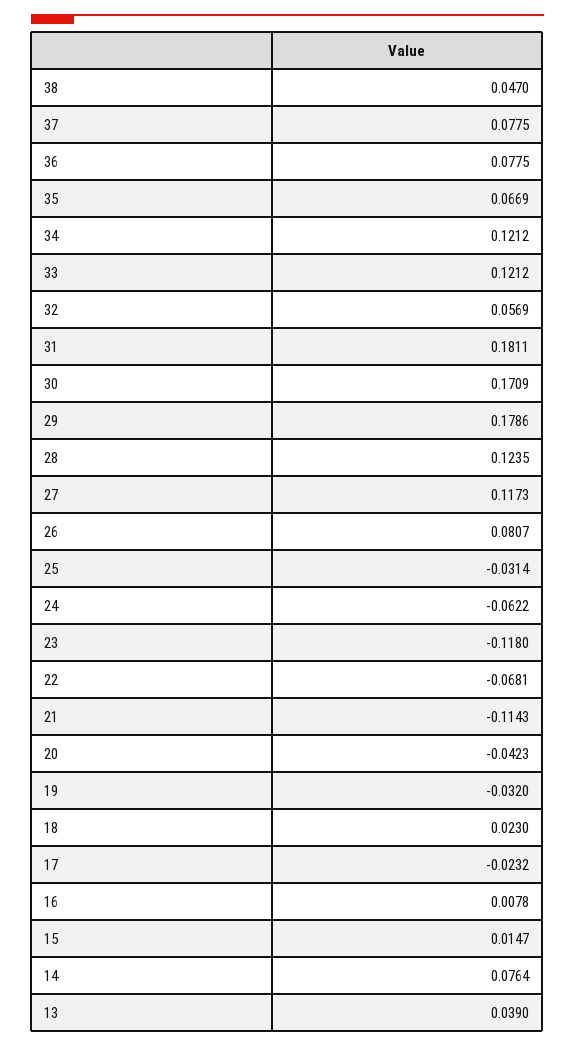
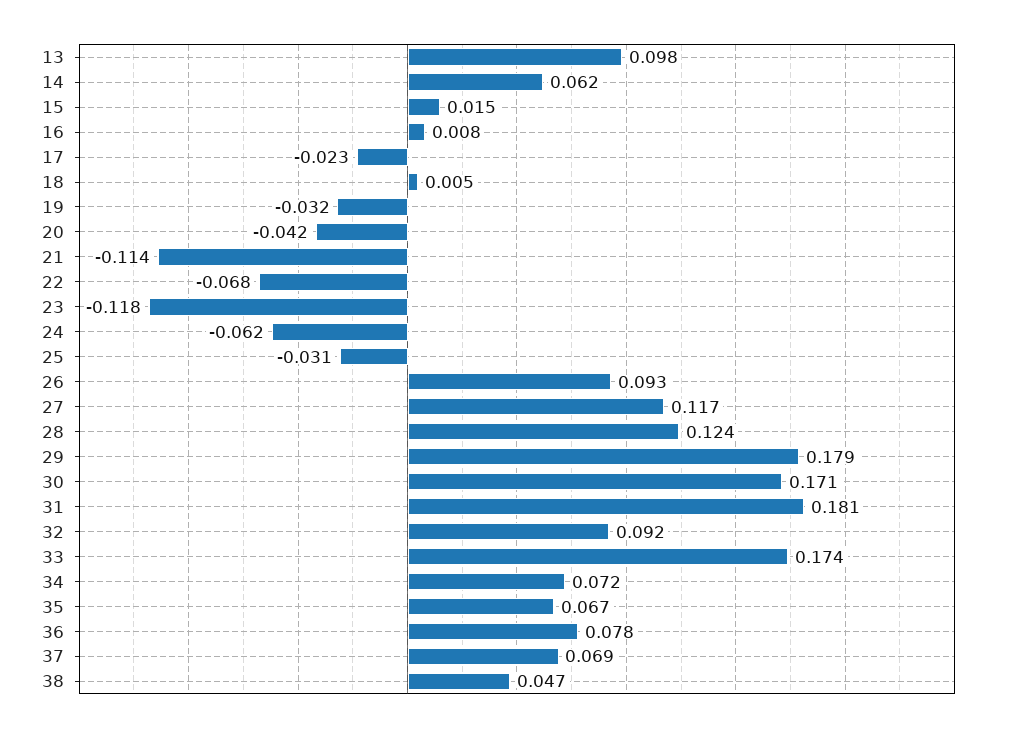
37: 0.0775 -> 0.069
34: 0.1212 -> 0.072
33: 0.1212 -> 0.174
32: 0.0569 -> 0.092
26: 0.0807 -> 0.093
18: 0.023 -> 0.005
14: 0.0764 -> 0.062
13: 0.039 -> 0.098

